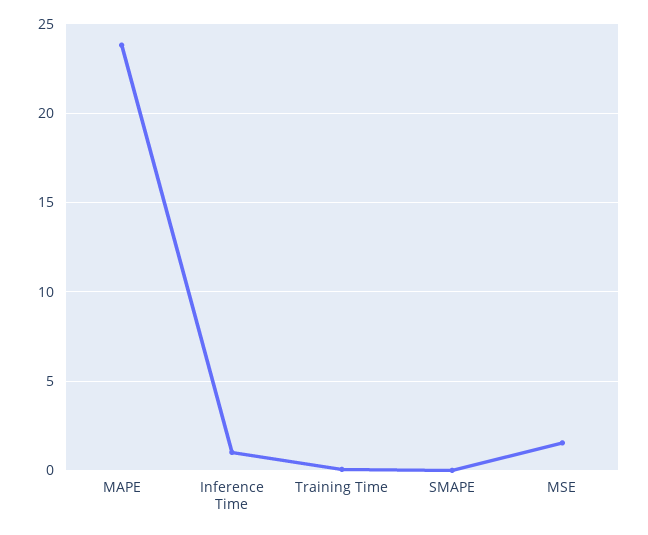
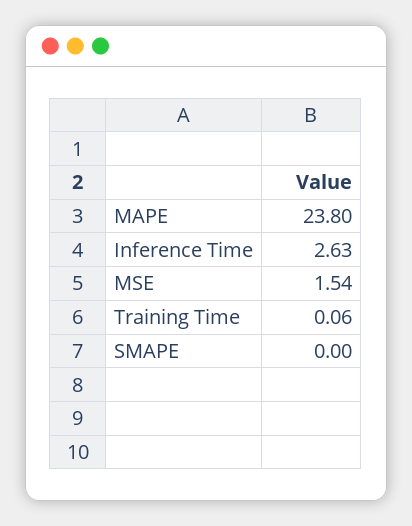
Inference Time: 1 -> 2.63

